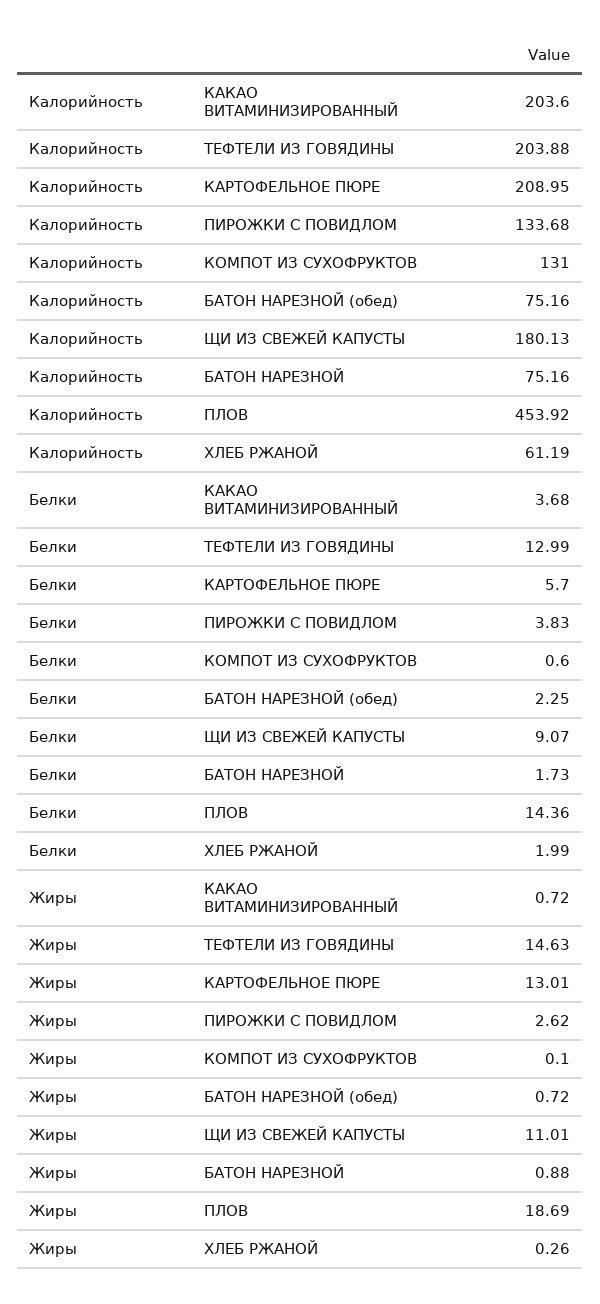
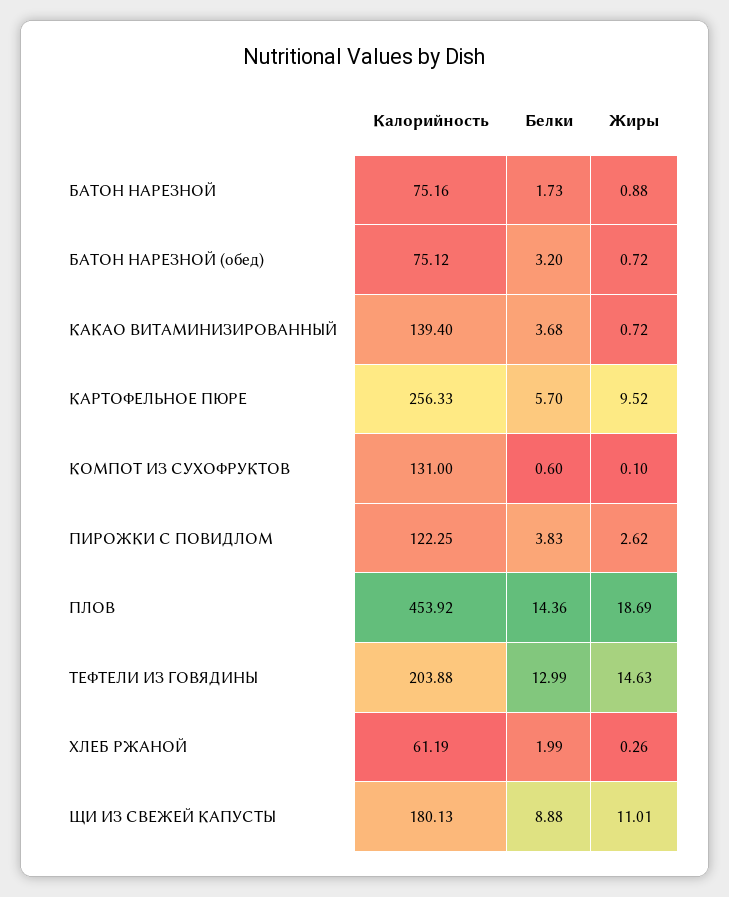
Калорийность, КАКАО ВИТАМИНИЗИРОВАННЫЙ: 203.6 -> 139.4
Калорийность, КАРТОФЕЛЬНОЕ ПЮРЕ: 208.95 -> 256.33
Калорийность, ПИРОЖКИ С ПОВИДЛОМ: 133.68 -> 122.25
Калорийность, БАТОН НАРЕЗНОЙ (обед): 75.16 -> 75.12
Белки, БАТОН НАРЕЗНОЙ (обед): 2.25 -> 3.2
Белки, ЩИ ИЗ СВЕЖЕЙ КАПУСТЫ: 9.07 -> 8.88
Жиры, КАРТОФЕЛЬНОЕ ПЮРЕ: 13.01 -> 9.52

